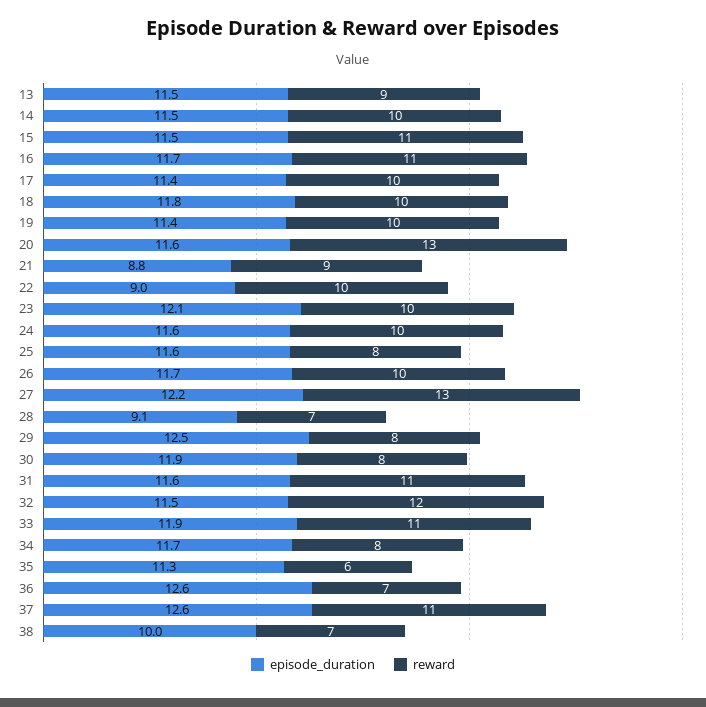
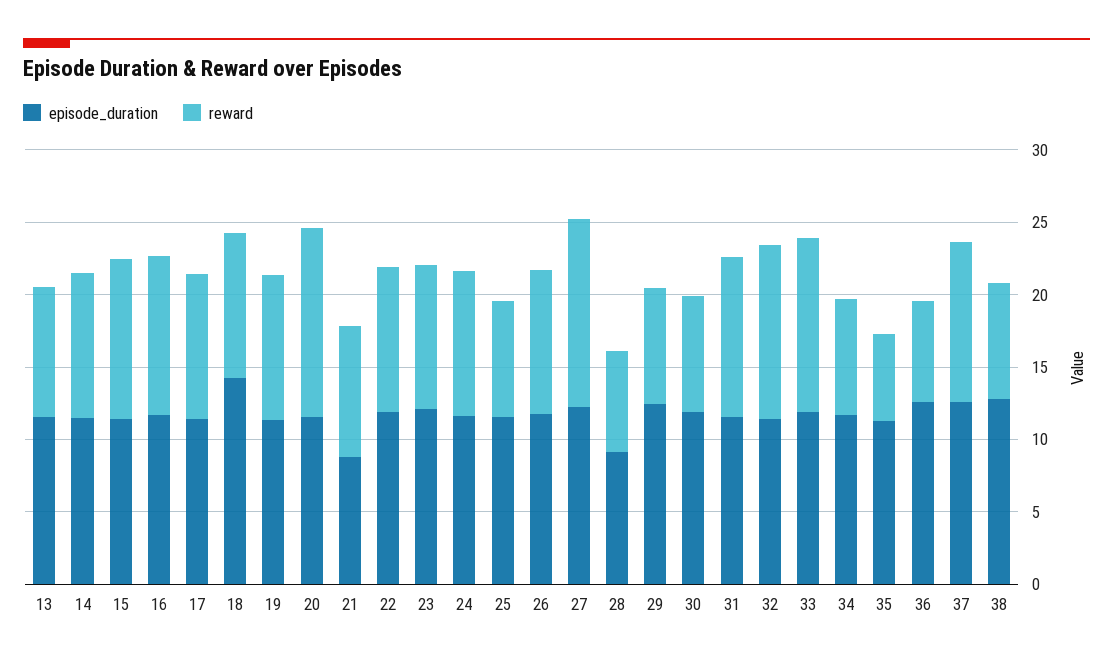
episode_duration, 18: 11.8 -> 14
episode_duration, 22: 9 -> 12
reward, 33: 11 -> 12
episode_duration, 38: 10 -> 13
reward, 38: 7 -> 8

